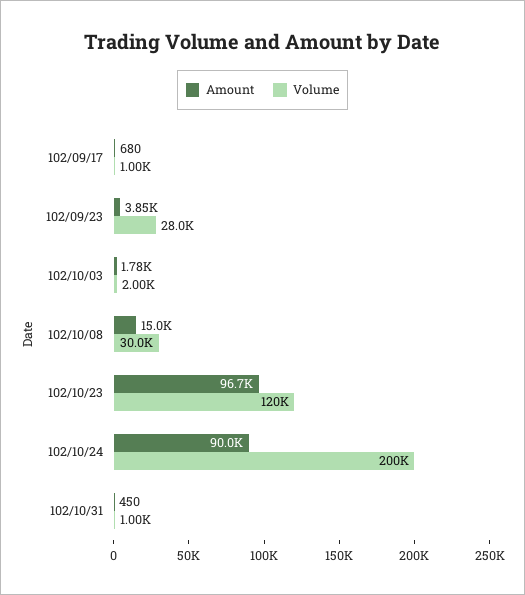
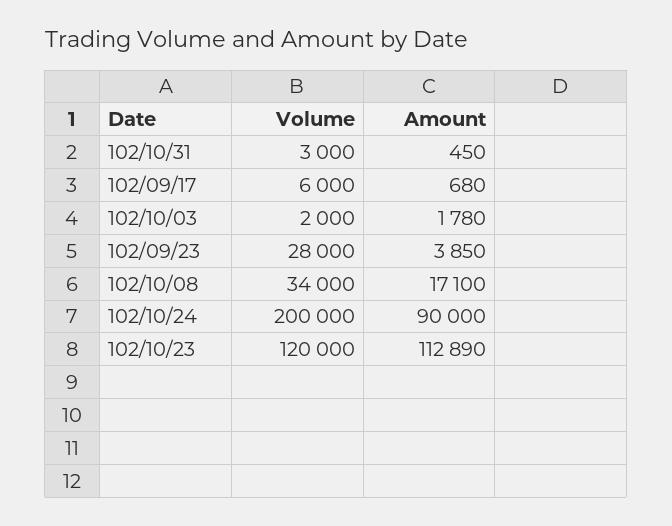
Volume, 102/09/17: 1000 -> 6000
Amount, 102/10/08: 15000 -> 17100
Volume, 102/10/08: 30000 -> 34000
Amount, 102/10/23: 96700 -> 112890
Volume, 102/10/31: 1000 -> 3000

